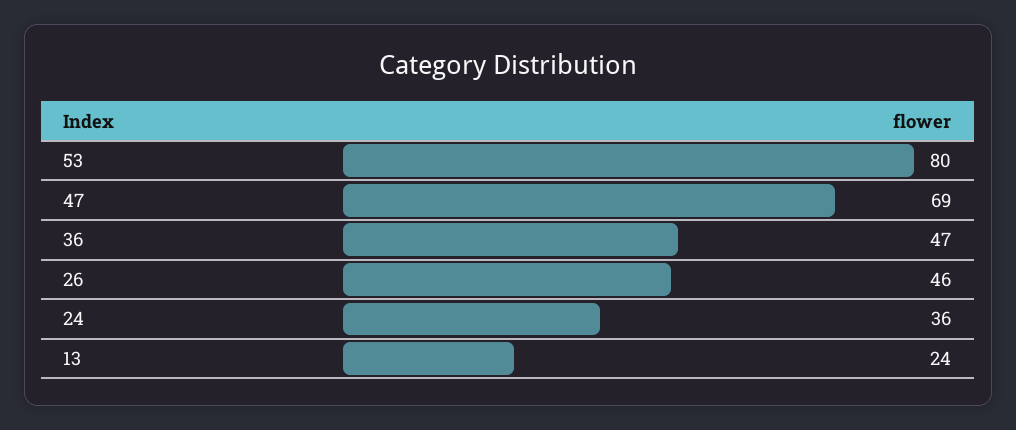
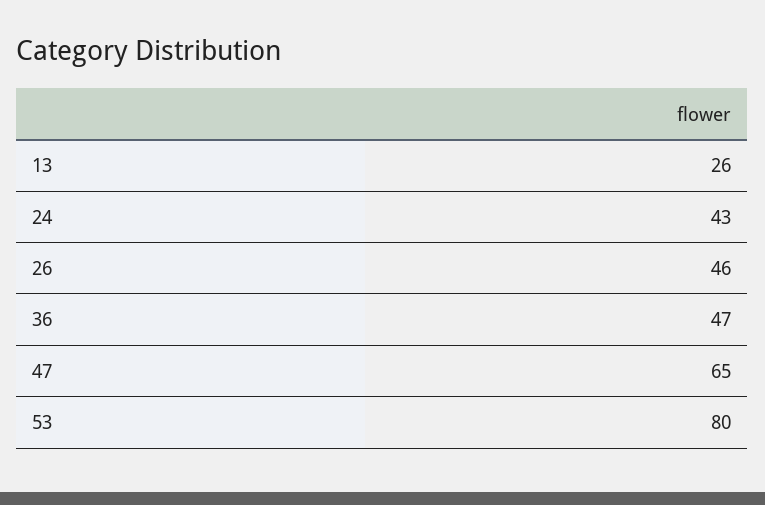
47: 69 -> 65
24: 36 -> 43
13: 24 -> 26

